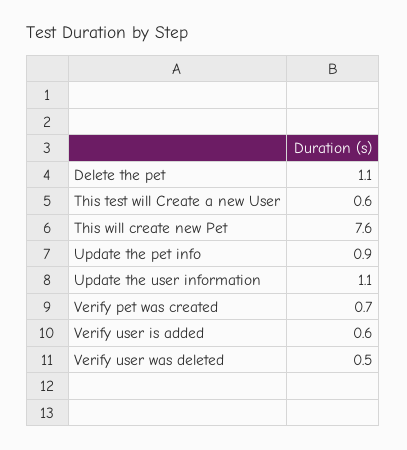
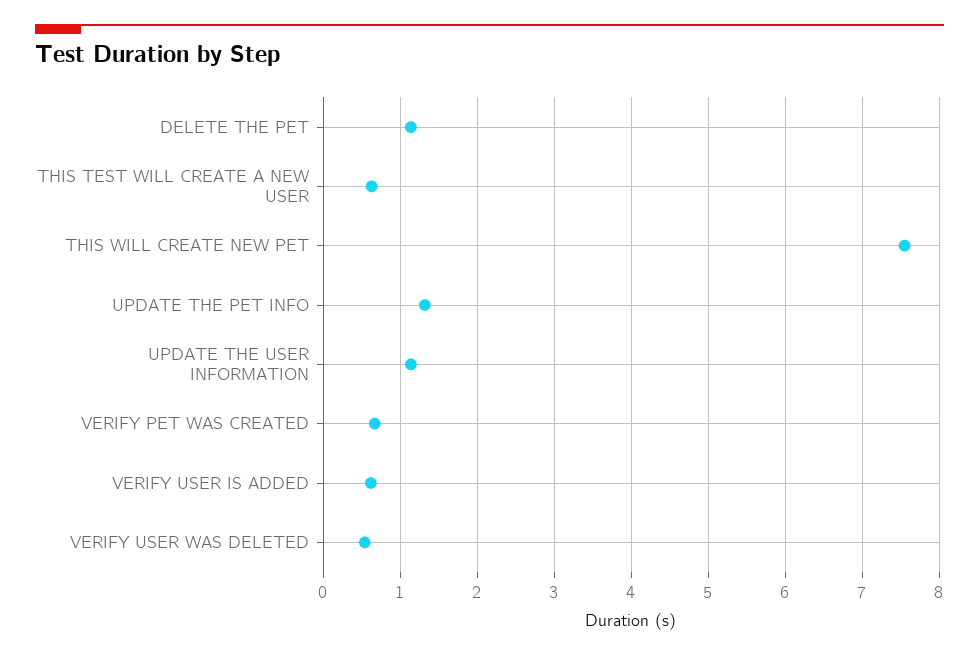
Update the pet info: 0.9 -> 1.3

